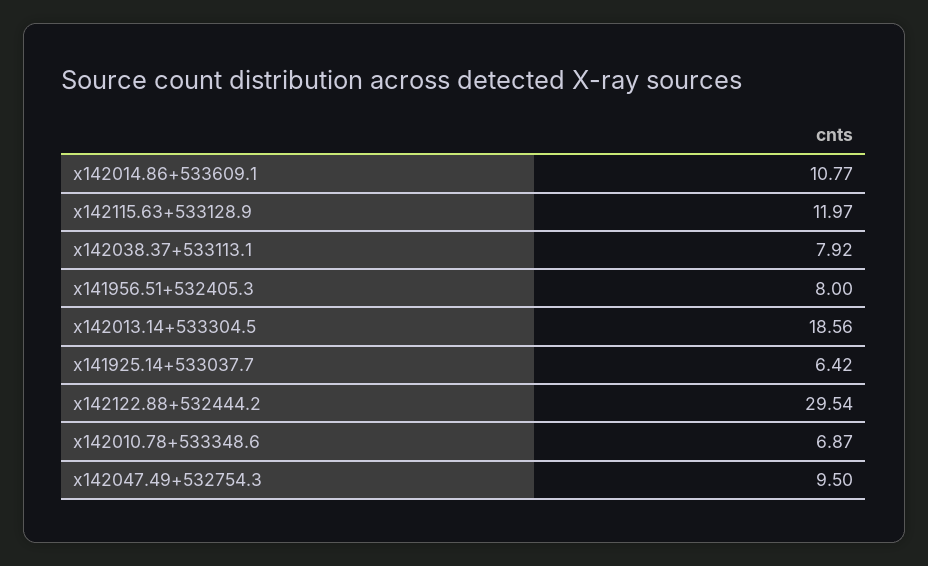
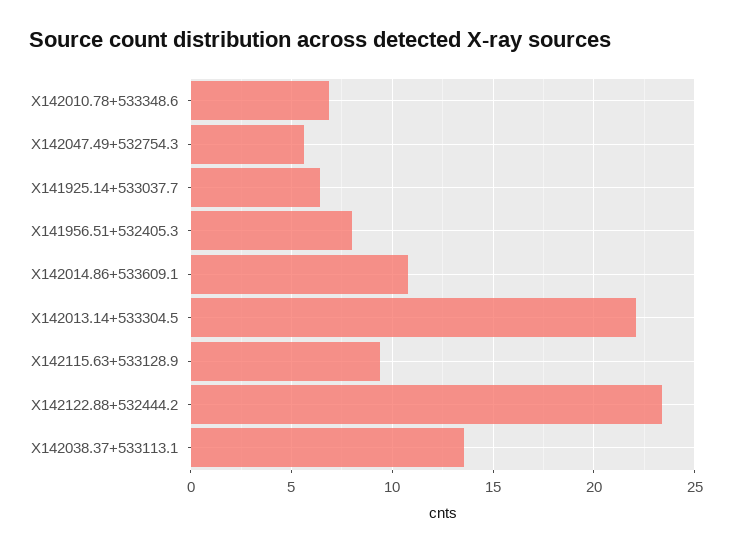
x142115.63+533128.9: 11.97 -> 9.5
x142038.37+533113.1: 7.92 -> 13.5
x142013.14+533304.5: 18.56 -> 22
x142122.88+532444.2: 29.54 -> 23.5
x142047.49+532754.3: 9.5 -> 5.5

